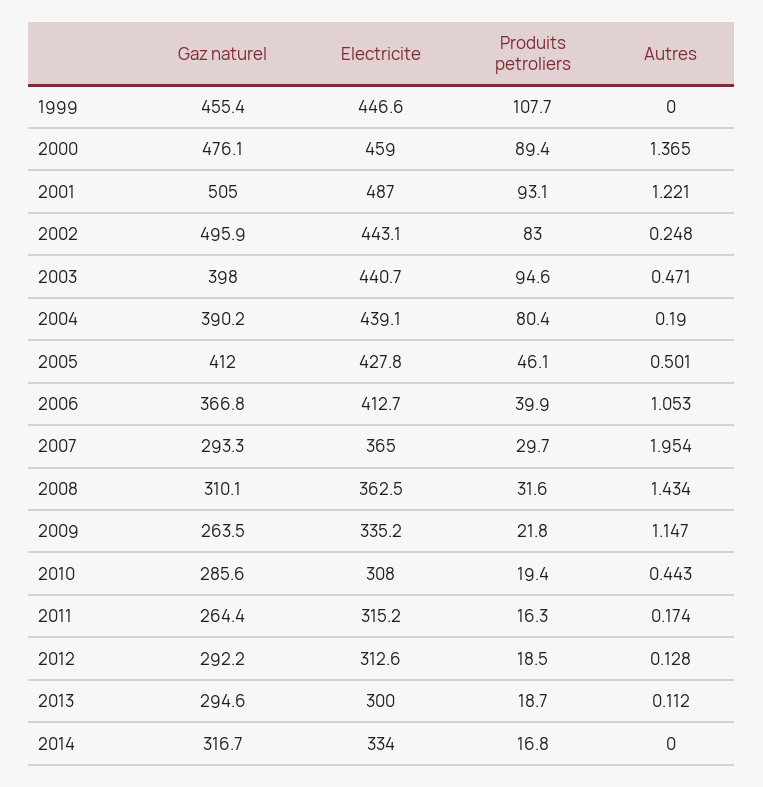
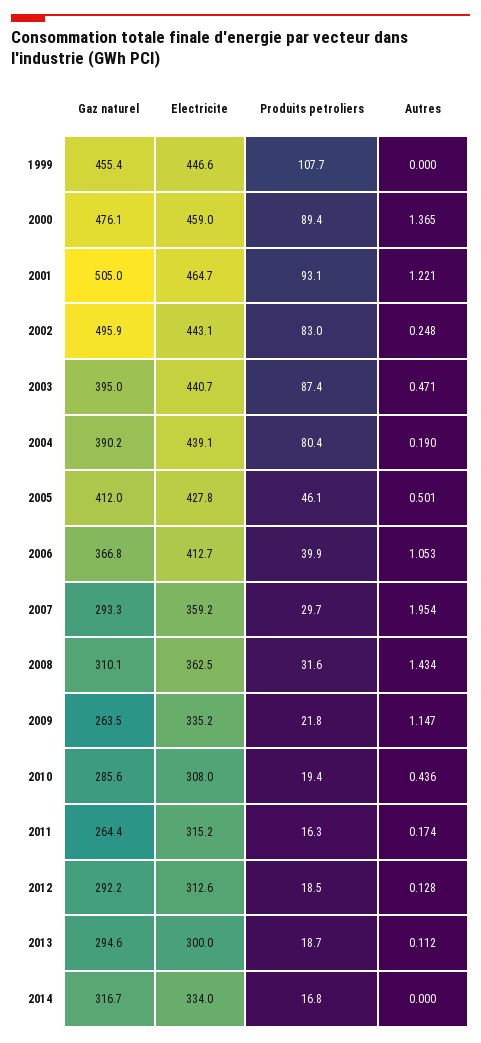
Electricite, 2001: 487 -> 464.7
Gaz naturel, 2003: 398 -> 395
Produits petroliers, 2003: 94.6 -> 87.4
Electricite, 2007: 365 -> 359.2
Autres, 2010: 0.443 -> 0.436

